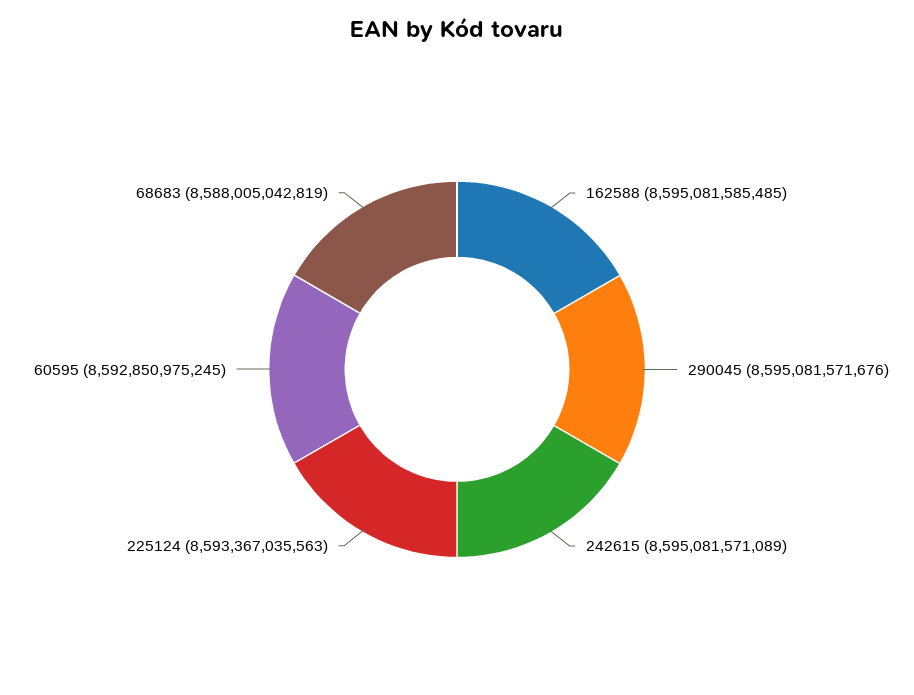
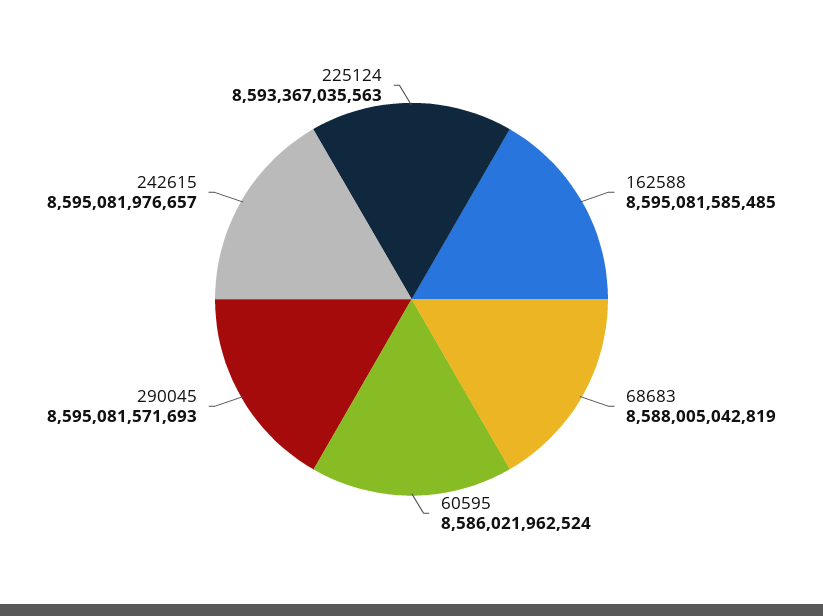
290045: 8595081571676 -> 8595081571693
242615: 8595081571089 -> 8595081976657
60595: 8592850975245 -> 8586021962524

